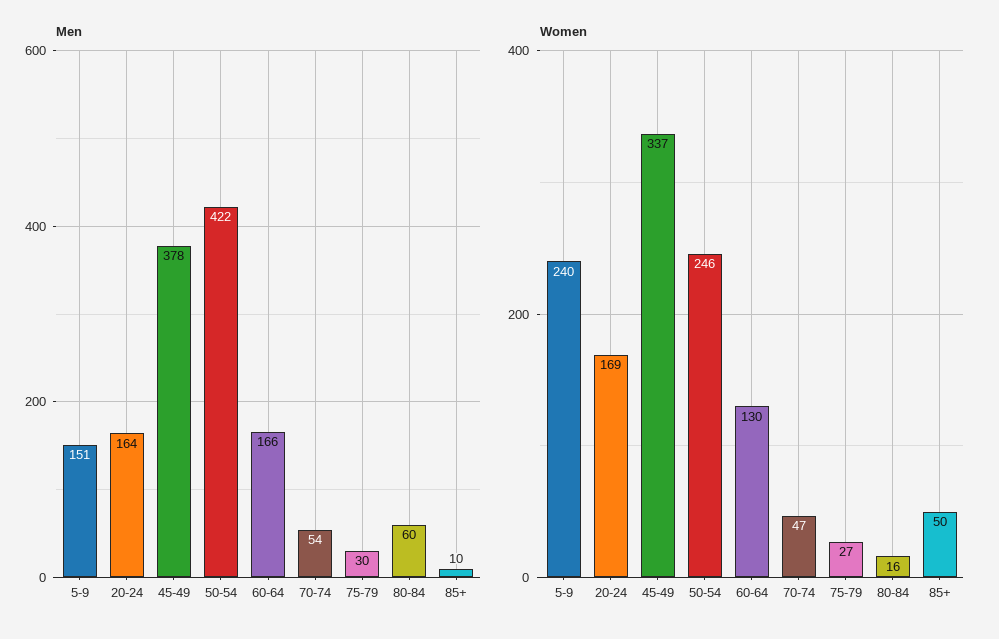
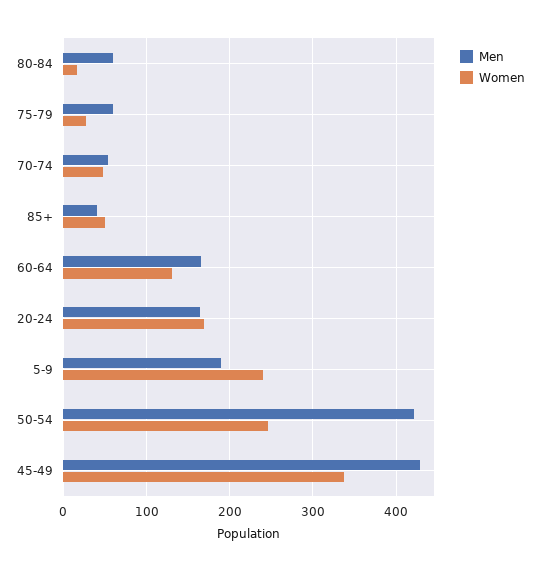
Men, 5-9: 151 -> 190
Men, 45-49: 378 -> 430
Men, 75-79: 30 -> 60
Men, 85+: 10 -> 40

